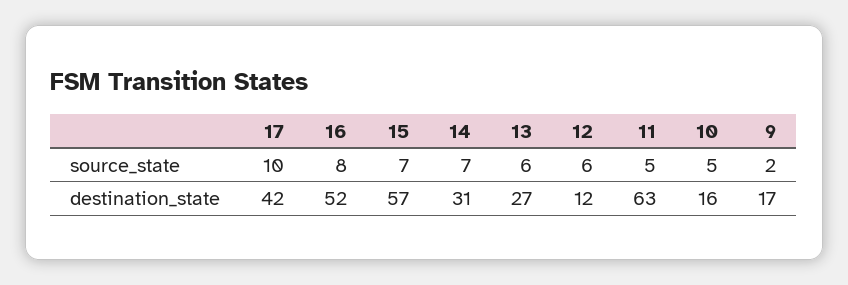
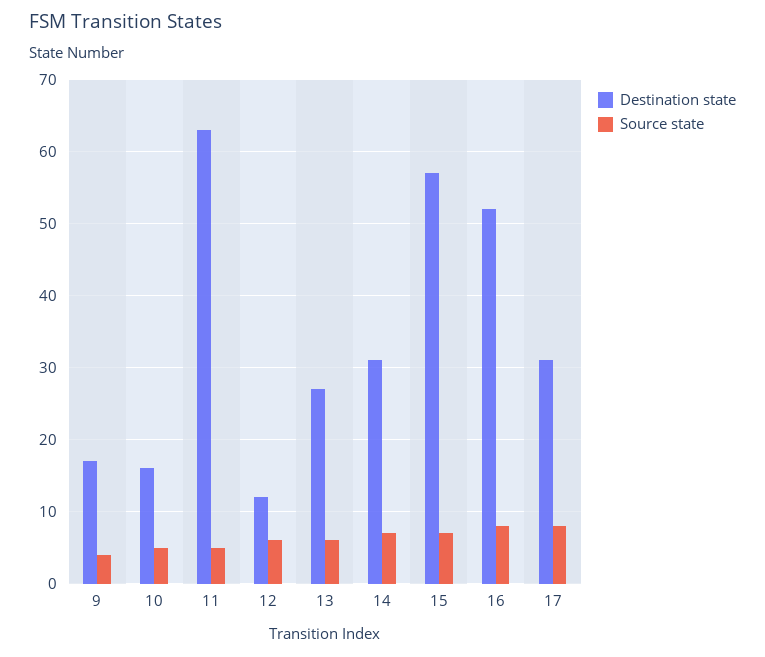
source_state, 17: 10 -> 8
source_state, 9: 2 -> 4
destination_state, 17: 42 -> 31

